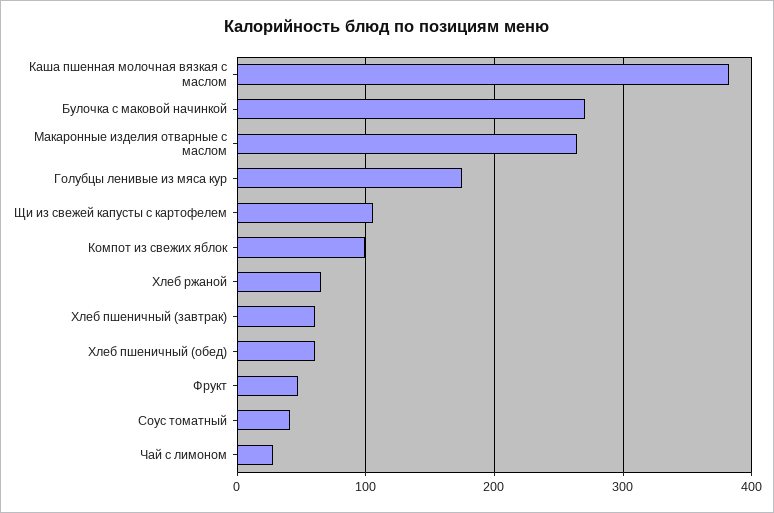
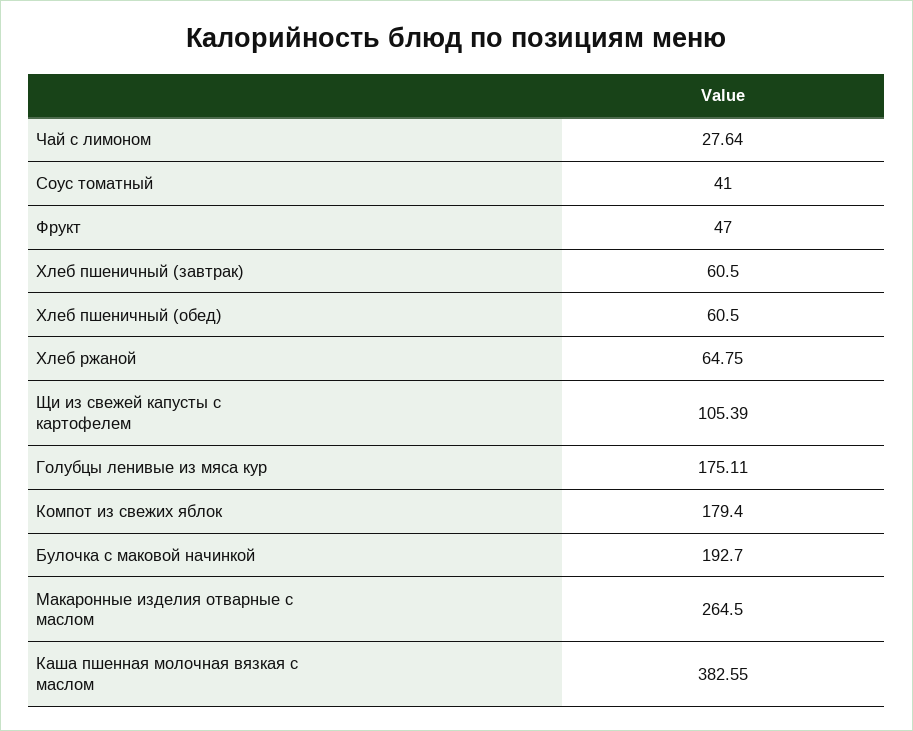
Булочка с маковой начинкой: 270 -> 192.7
Компот из свежих яблок: 100 -> 179.4

